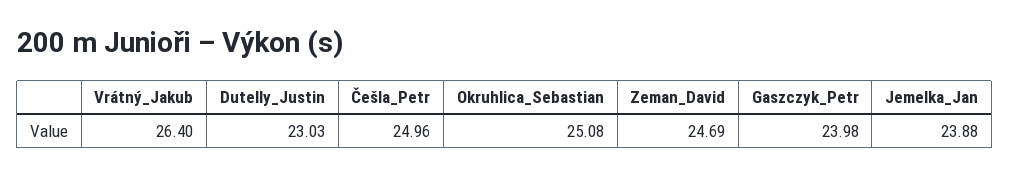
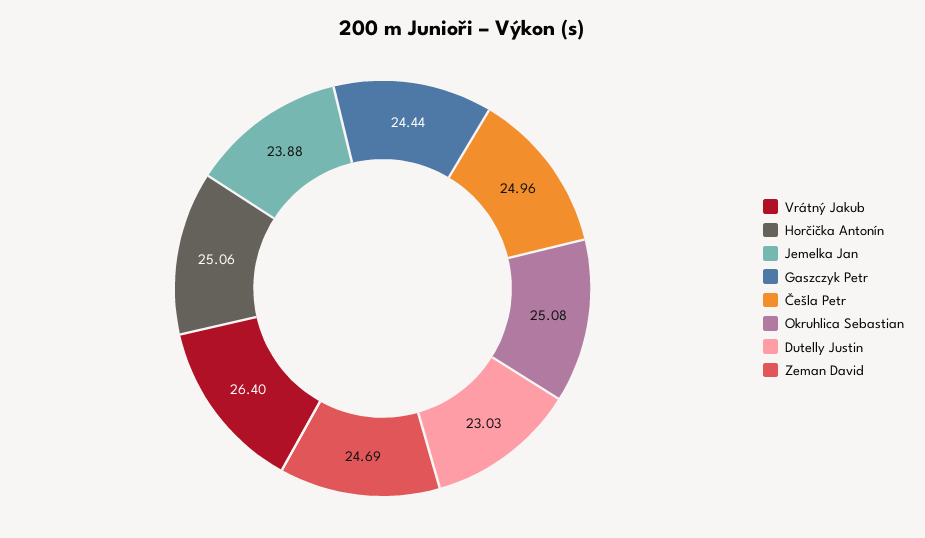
Gaszczyk_Petr: 23.98 -> 24.44
Horčička Antonín: none -> 25.06

